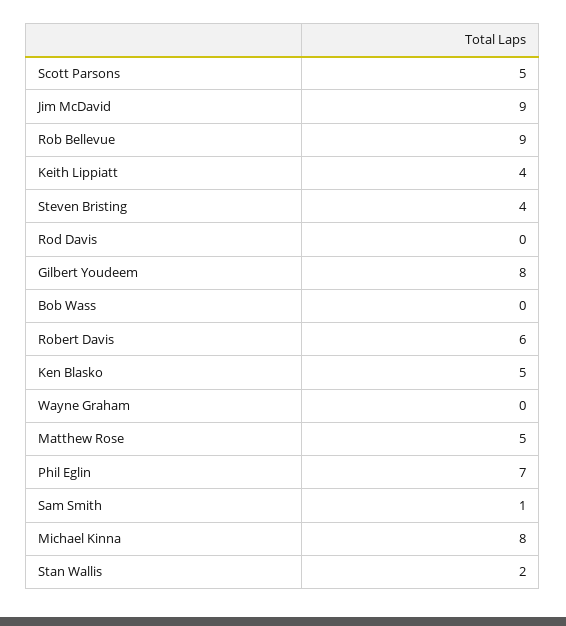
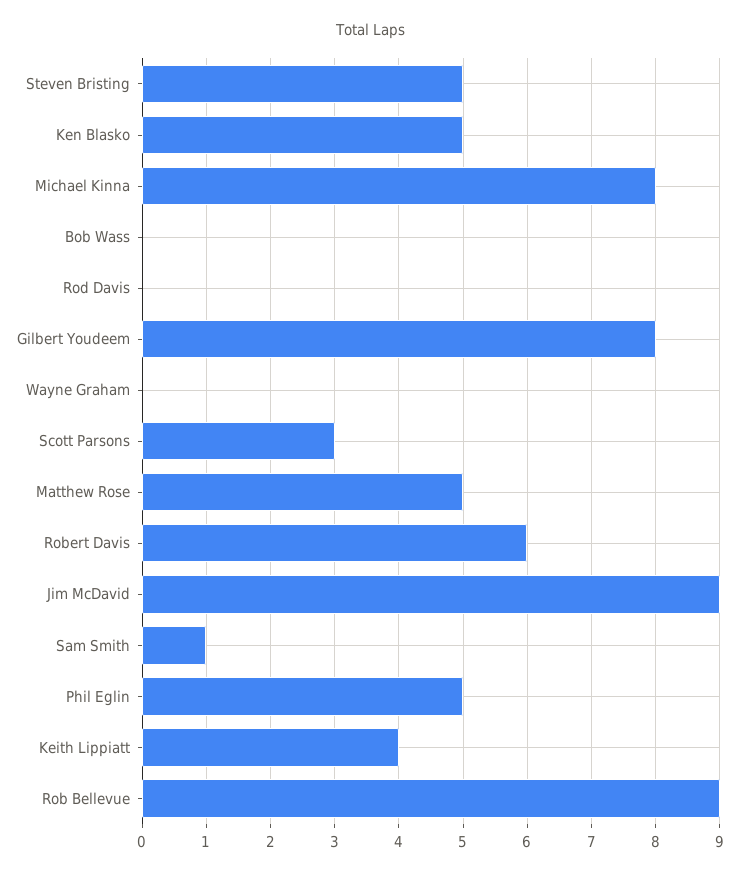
Scott Parsons: 5 -> 3
Steven Bristing: 4 -> 5
Phil Eglin: 7 -> 5
Stan Wallis: 2 -> none

